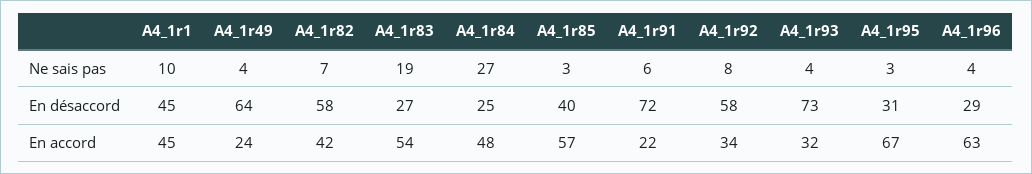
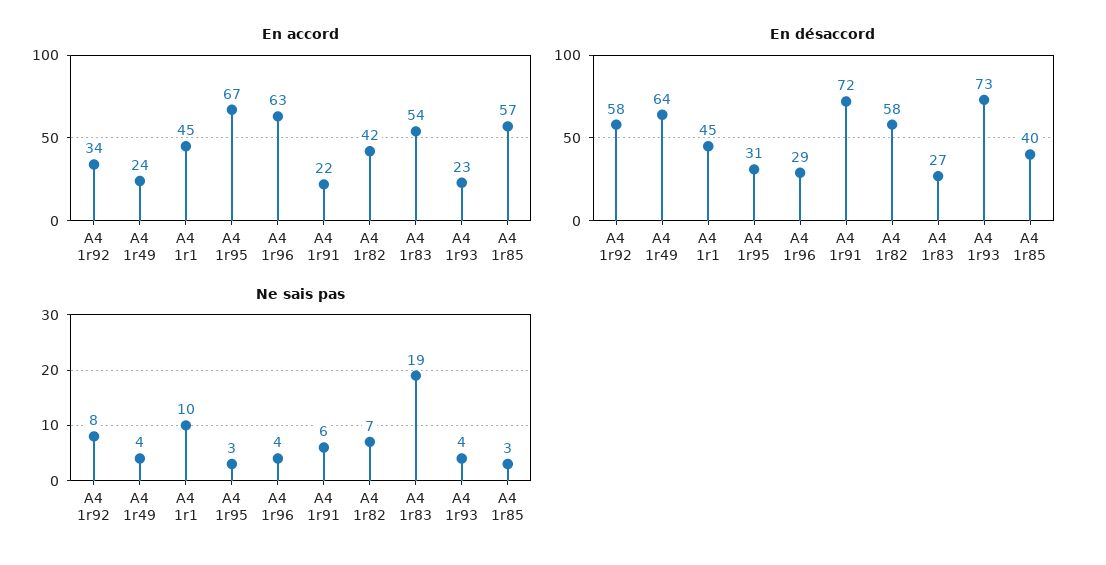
Ne sais pas, A4_1r84: 27 -> none
En désaccord, A4_1r84: 25 -> none
En accord, A4_1r84: 48 -> none
En accord, A4_1r93: 32 -> 23

